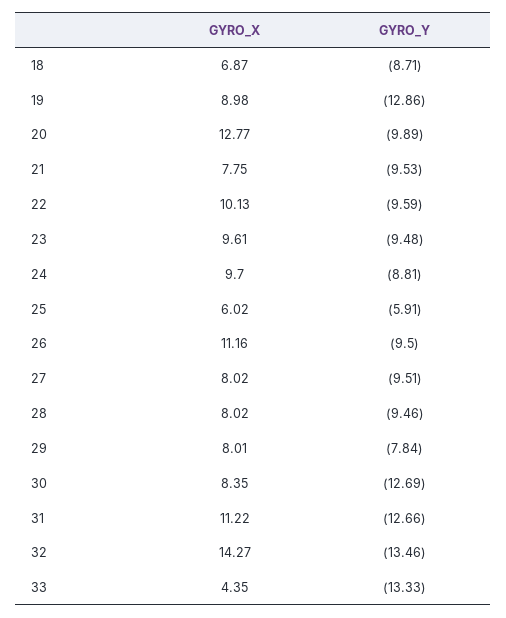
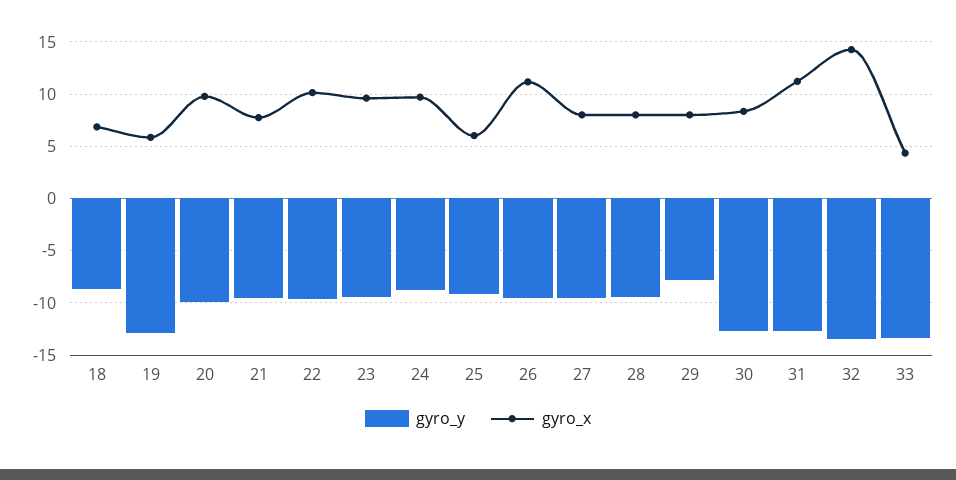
GYRO_X, 19: 8.98 -> 6
GYRO_X, 20: 12.77 -> 10
GYRO_Y, 25: -5.91 -> -9

